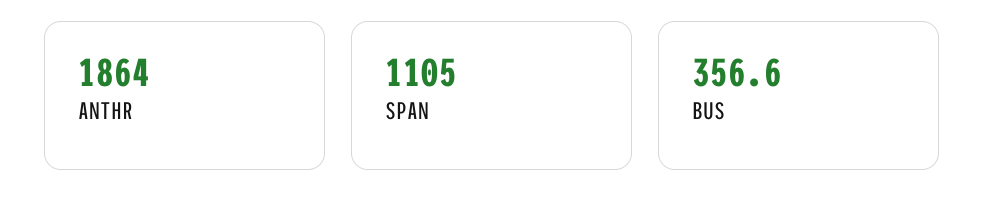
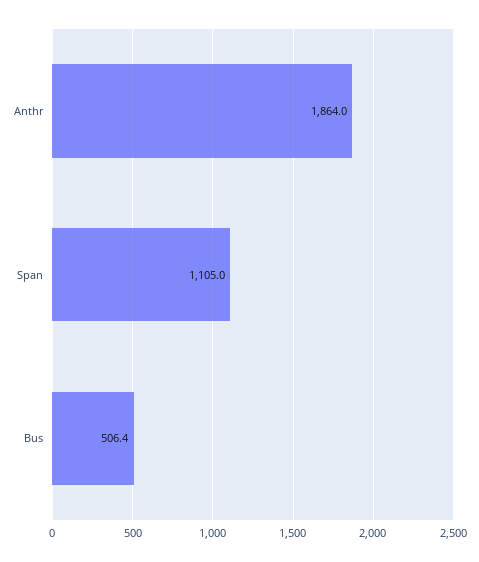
BUS: 356.6 -> 506.4

